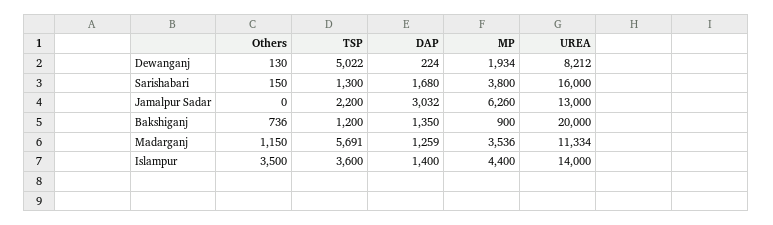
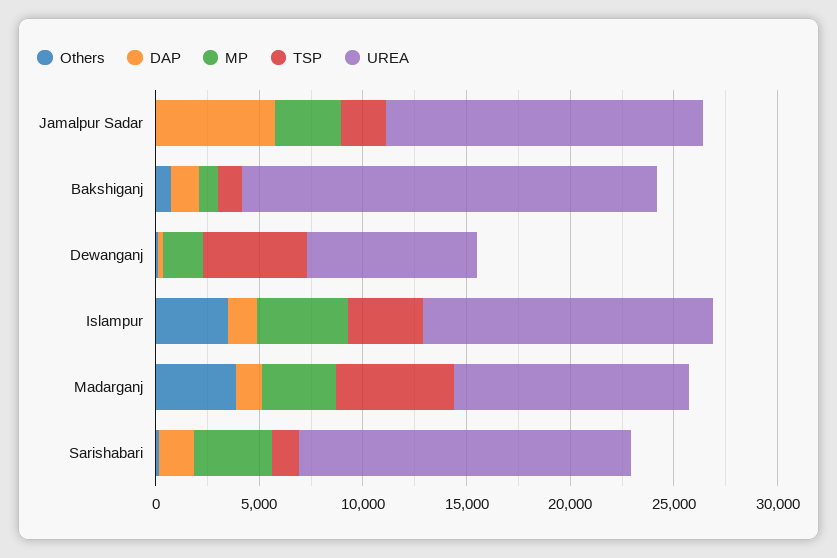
DAP, Jamalpur Sadar: 3032 -> 6000
MP, Jamalpur Sadar: 6260 -> 3000
UREA, Jamalpur Sadar: 13000 -> 15000
Others, Madarganj: 1150 -> 4000

